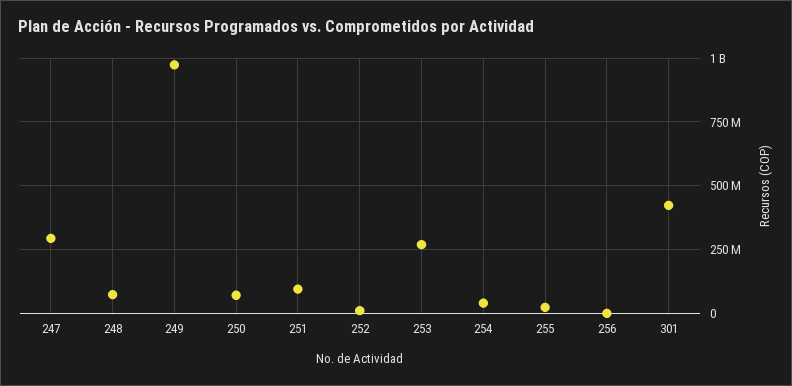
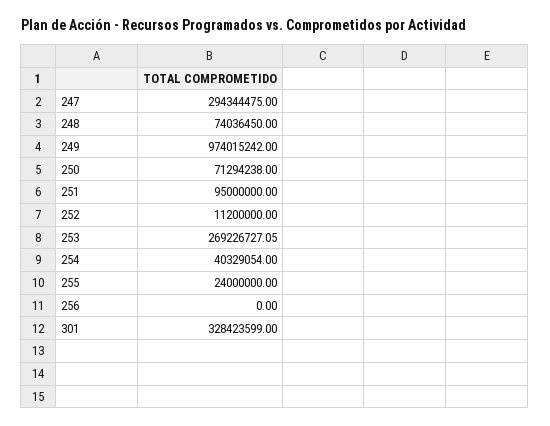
301: 425000000 -> 328423599

